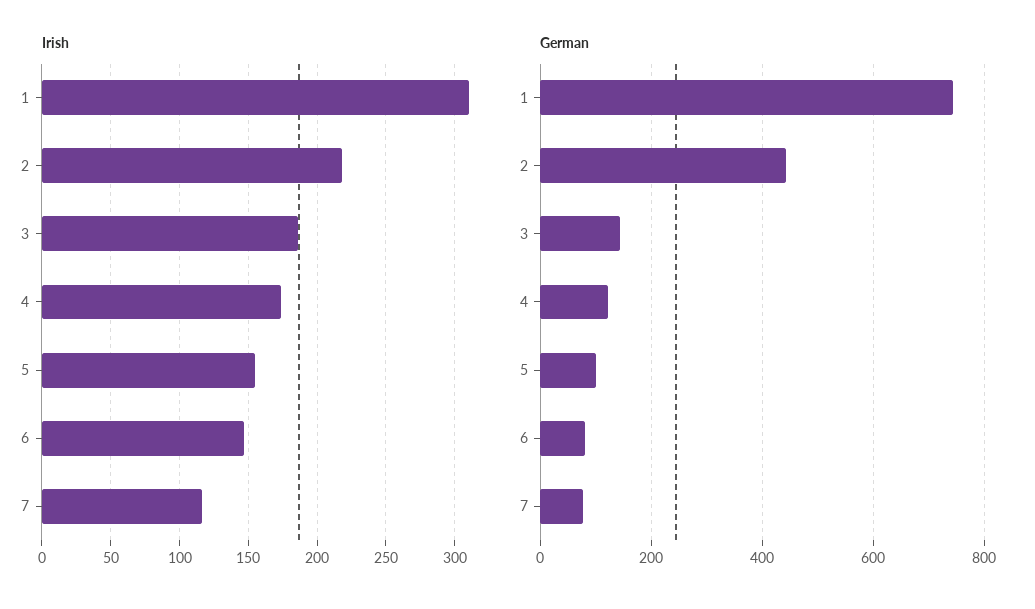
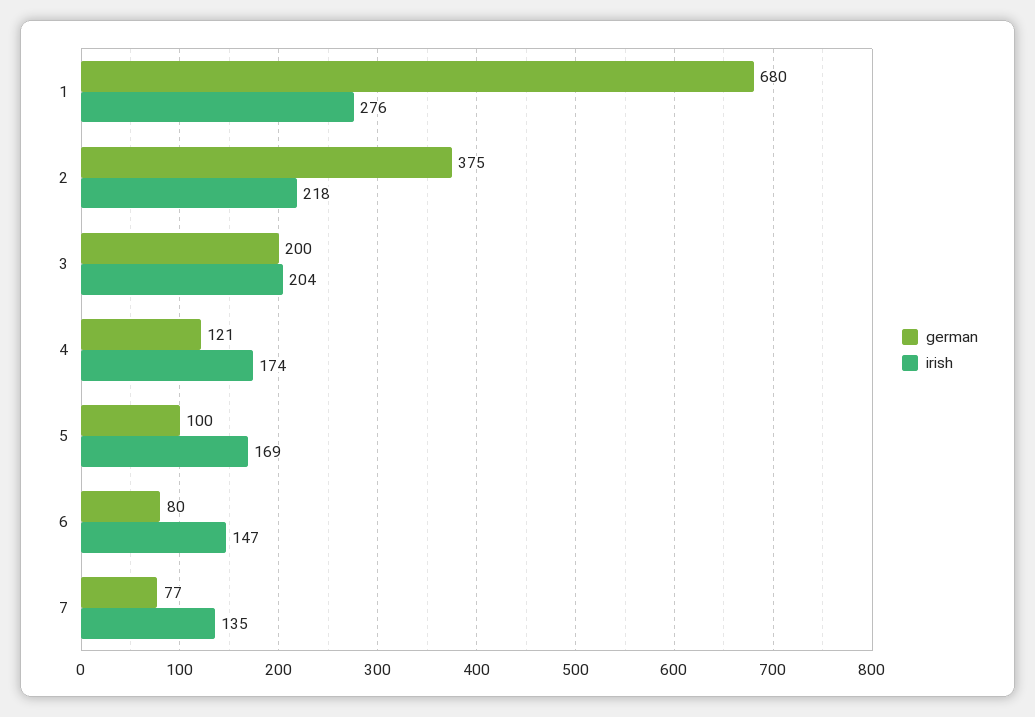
Irish, 1: 310 -> 276
Irish, 3: 185 -> 204
Irish, 5: 155 -> 169
Irish, 7: 115 -> 135
German, 1: 740 -> 680
German, 2: 440 -> 375
German, 3: 140 -> 200

